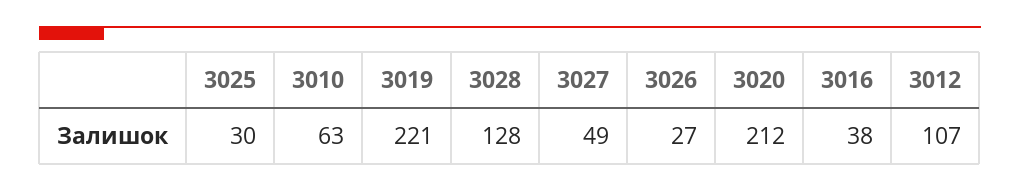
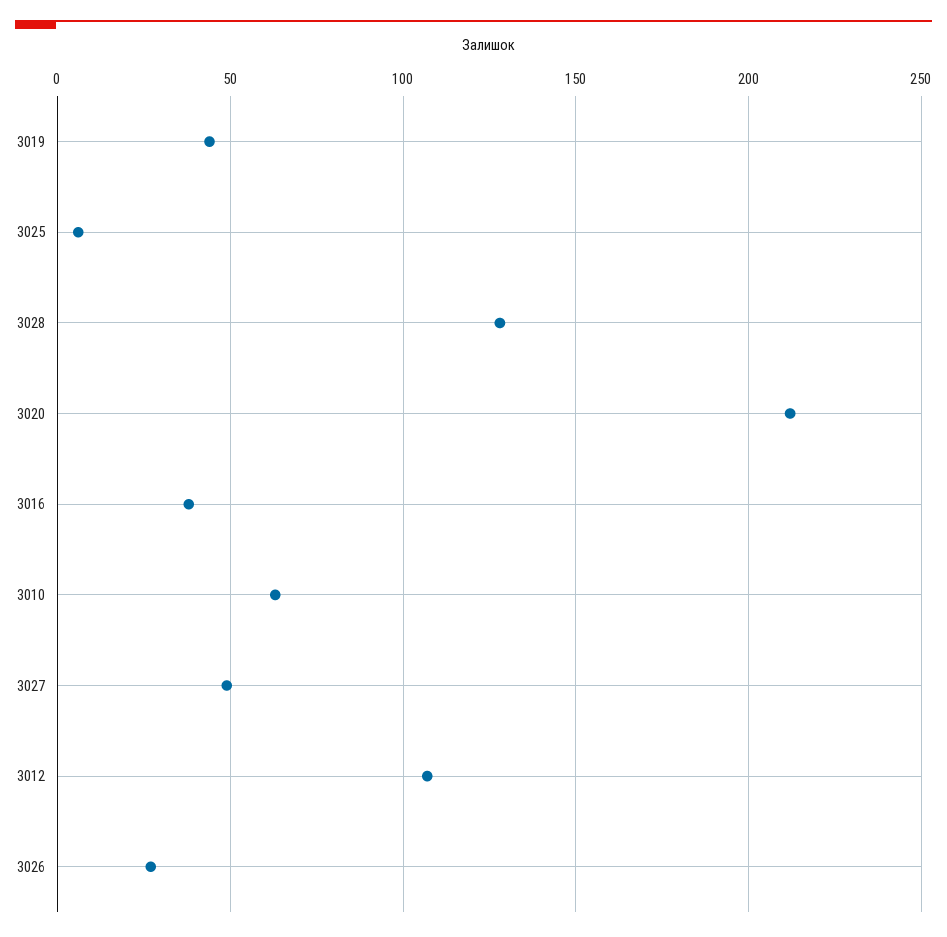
3025: 30 -> 5
3019: 221 -> 45

